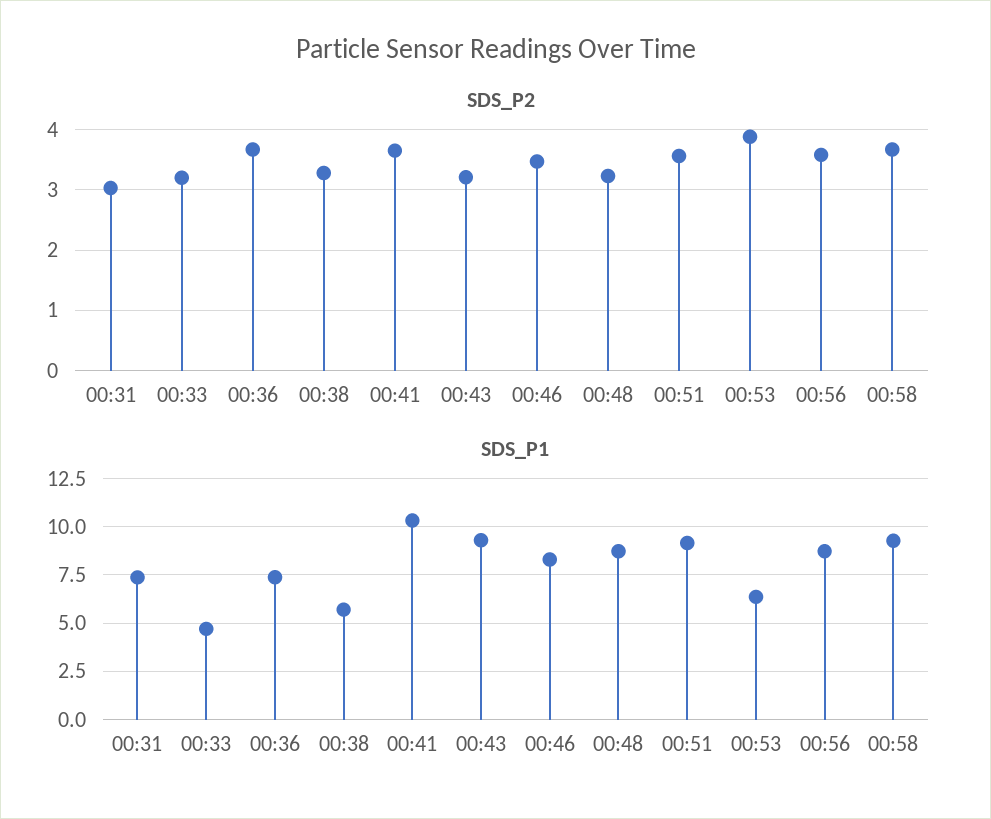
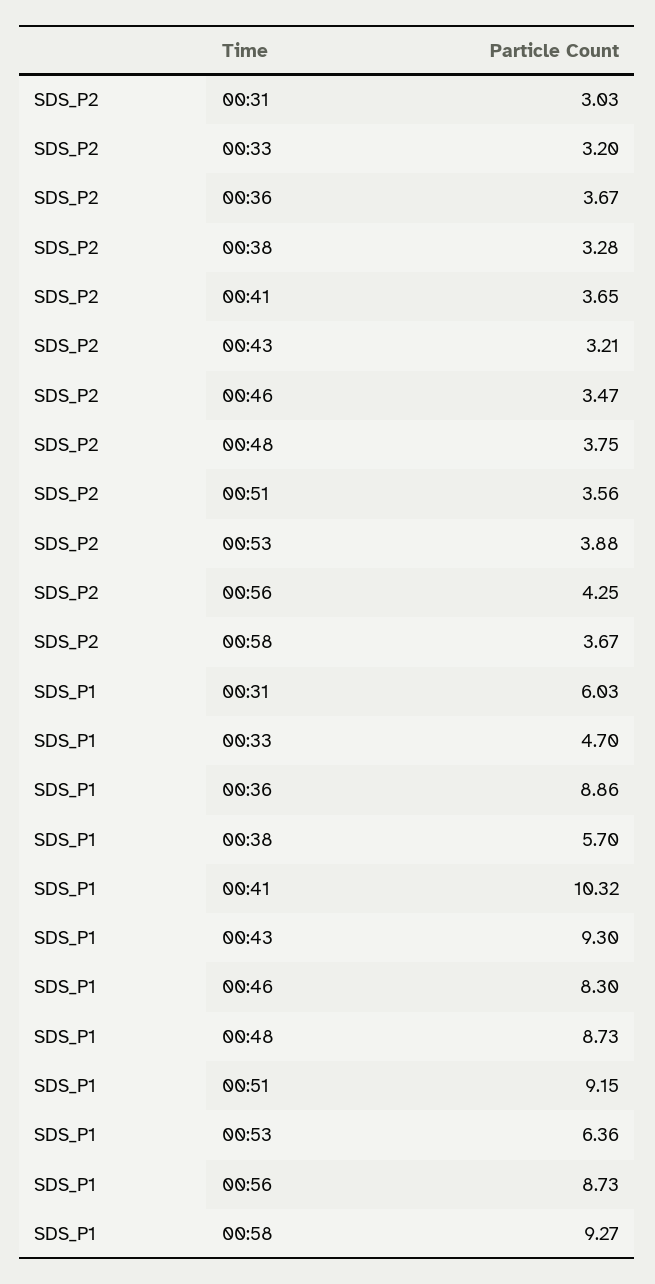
SDS_P2, 00:48: 3.2 -> 3.75
SDS_P2, 00:56: 3.6 -> 4.25
SDS_P1, 00:31: 7.5 -> 6.03
SDS_P1, 00:36: 7.5 -> 8.86

